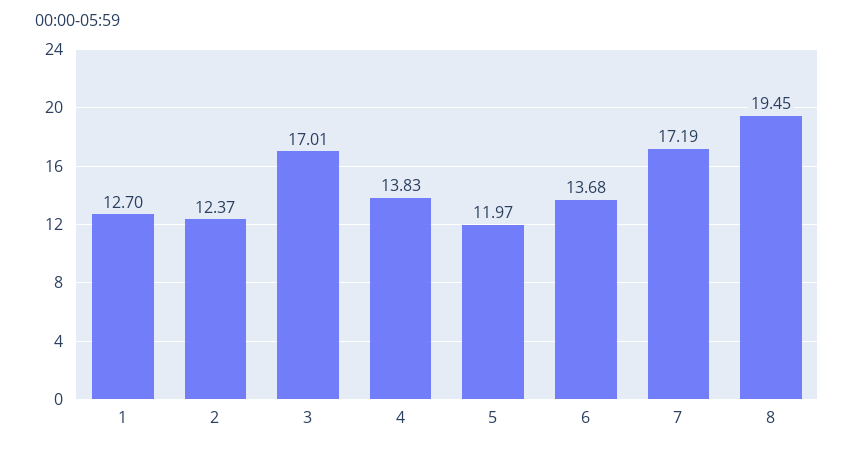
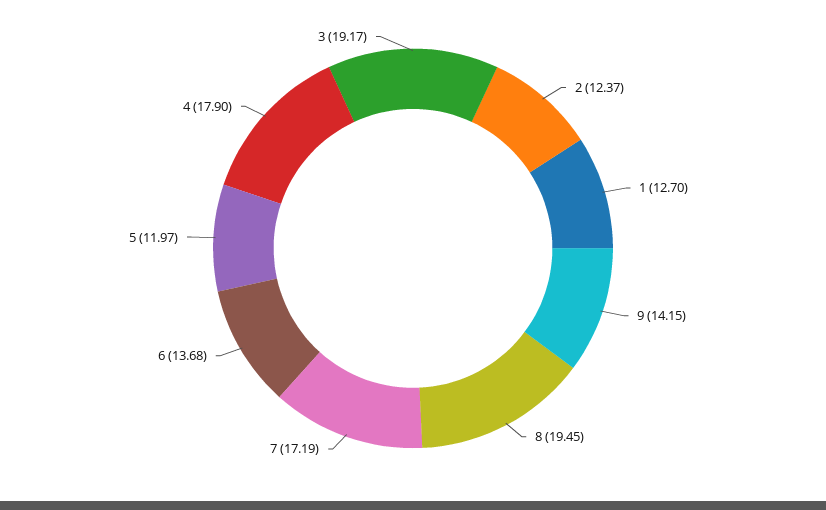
3: 17.01 -> 19.17
4: 13.83 -> 17.9
9: none -> 14.15

